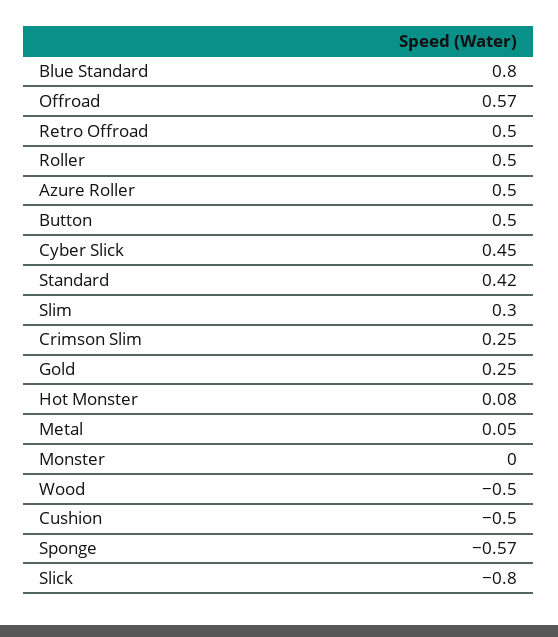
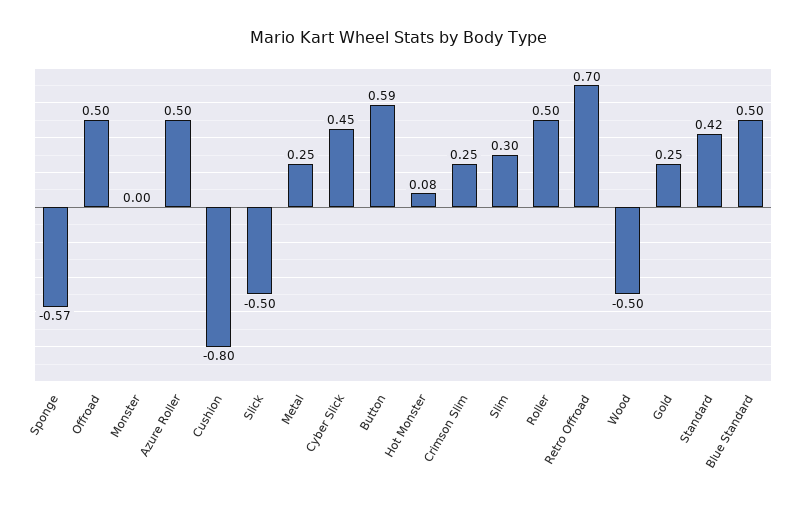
Blue Standard: 0.8 -> 0.5
Offroad: 0.57 -> 0.5
Retro Offroad: 0.5 -> 0.7
Button: 0.5 -> 0.59
Metal: 0.05 -> 0.25
Cushion: -0.5 -> -0.8
Slick: -0.8 -> -0.5

